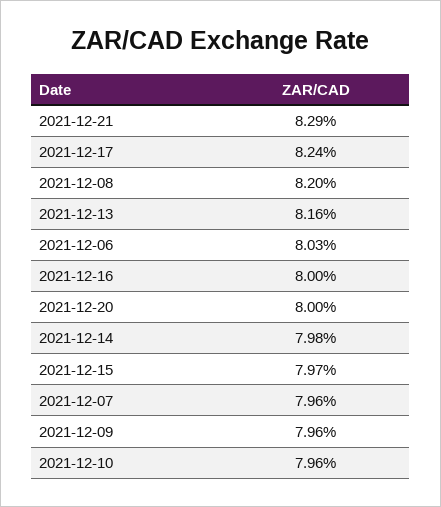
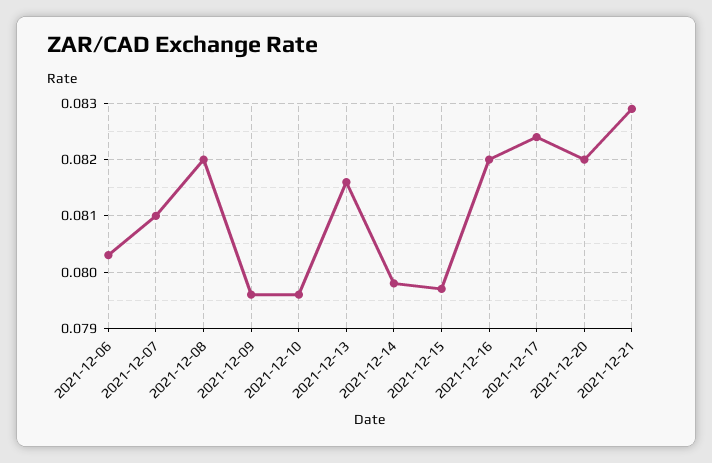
2021-12-16: 0.08 -> 0.082
2021-12-20: 0.08 -> 0.082
2021-12-07: 0.0796 -> 0.081

